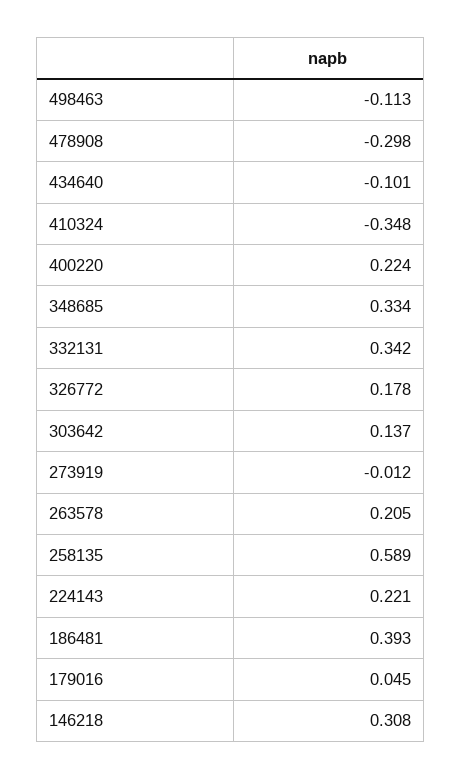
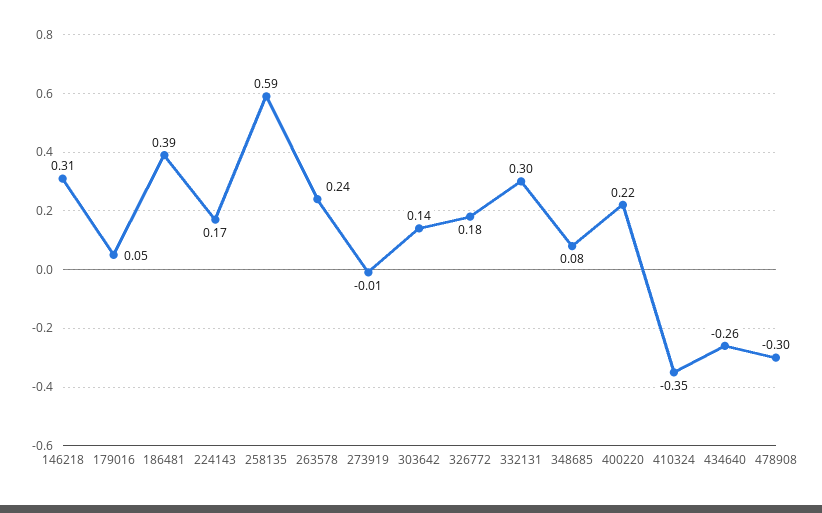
498463: -0.113 -> none
434640: -0.101 -> -0.26
348685: 0.334 -> 0.08
332131: 0.342 -> 0.3
263578: 0.205 -> 0.24
224143: 0.221 -> 0.17

